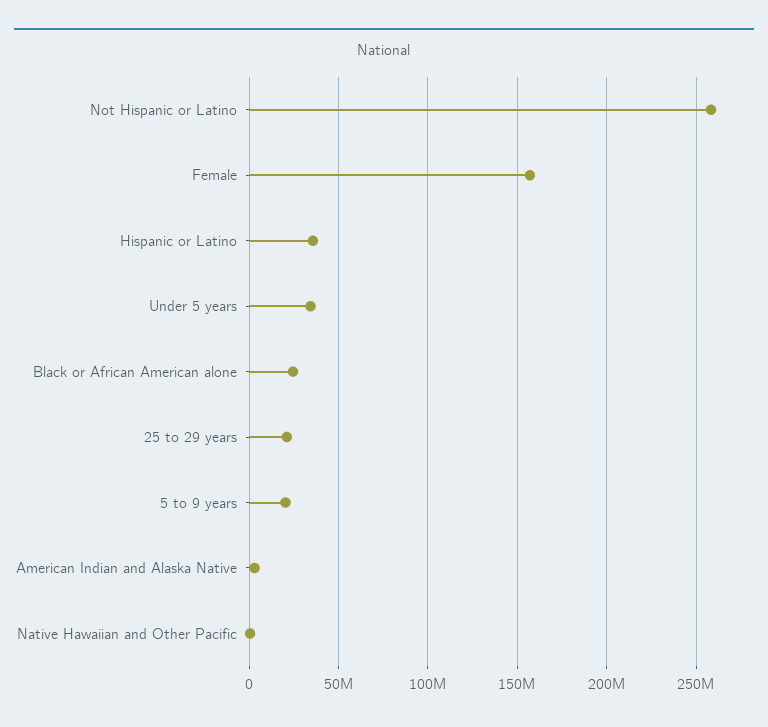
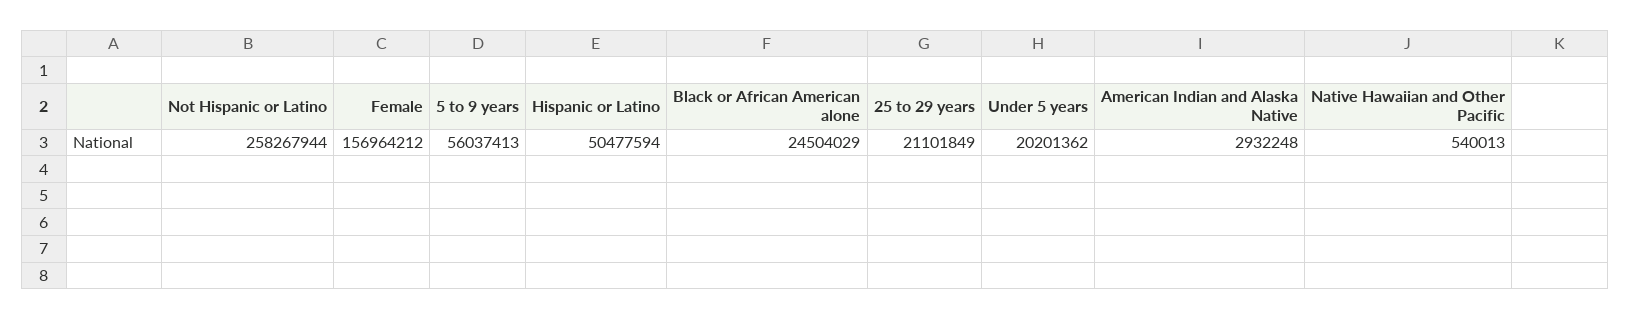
Hispanic or Latino: 35000000 -> 50477594
Under 5 years: 35000000 -> 20201362
5 to 9 years: 20000000 -> 56037413

